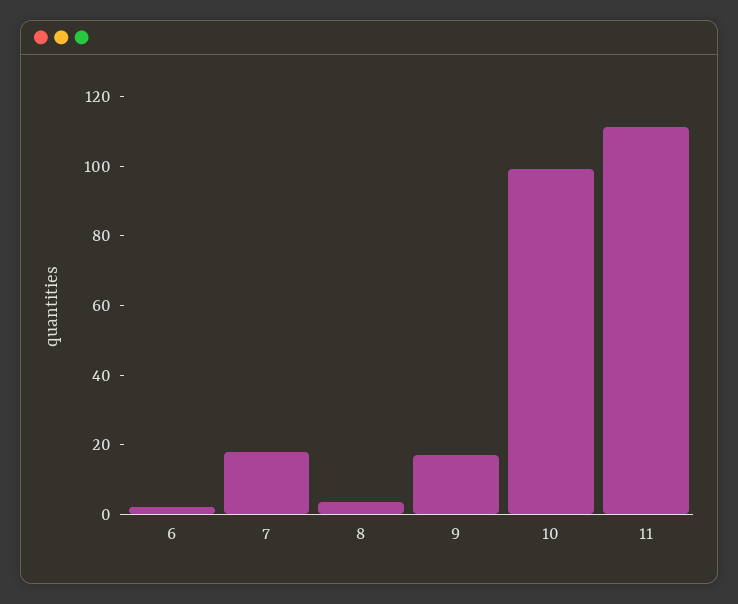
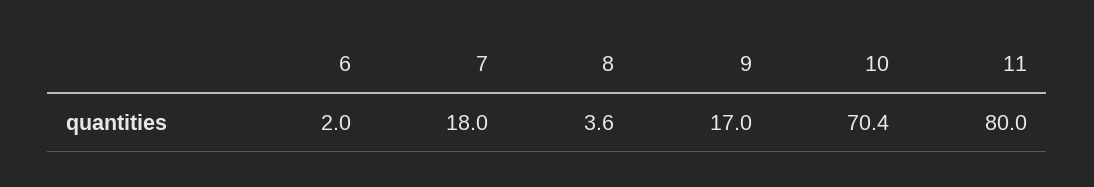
10: 100 -> 70.4
11: 110 -> 80

